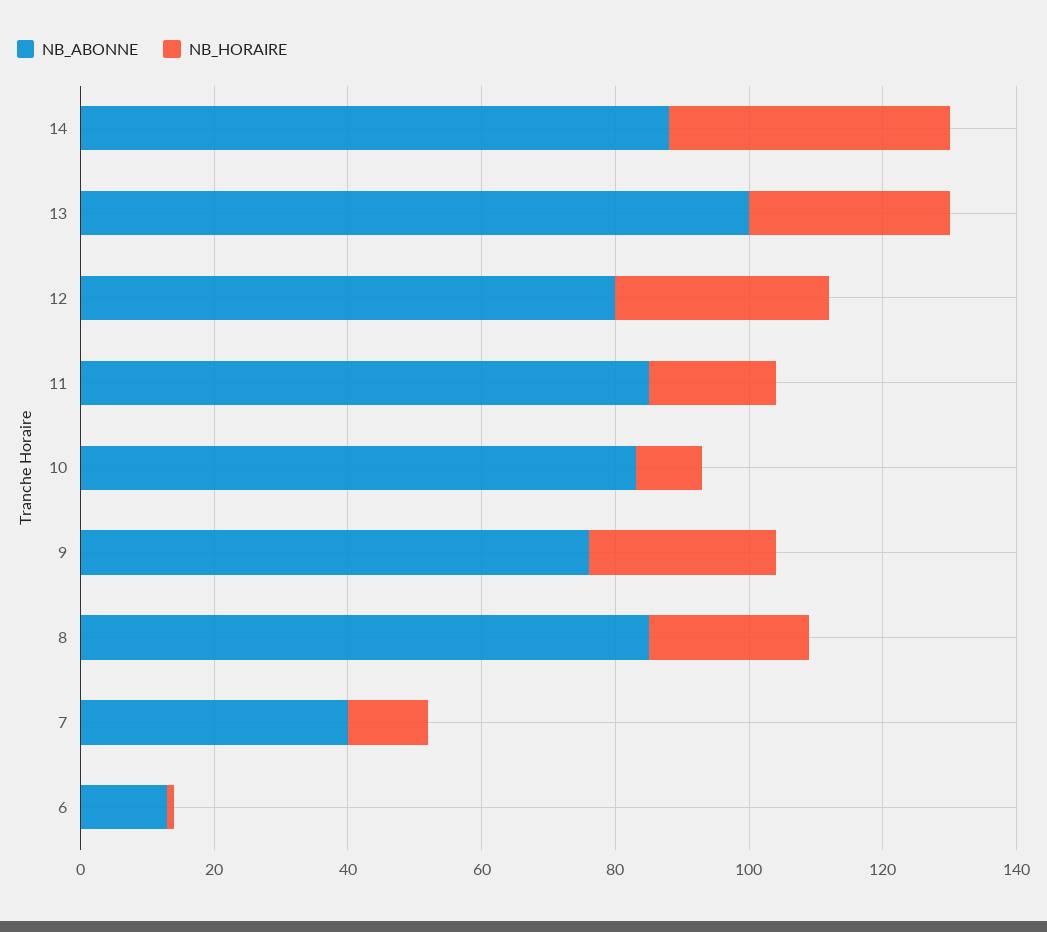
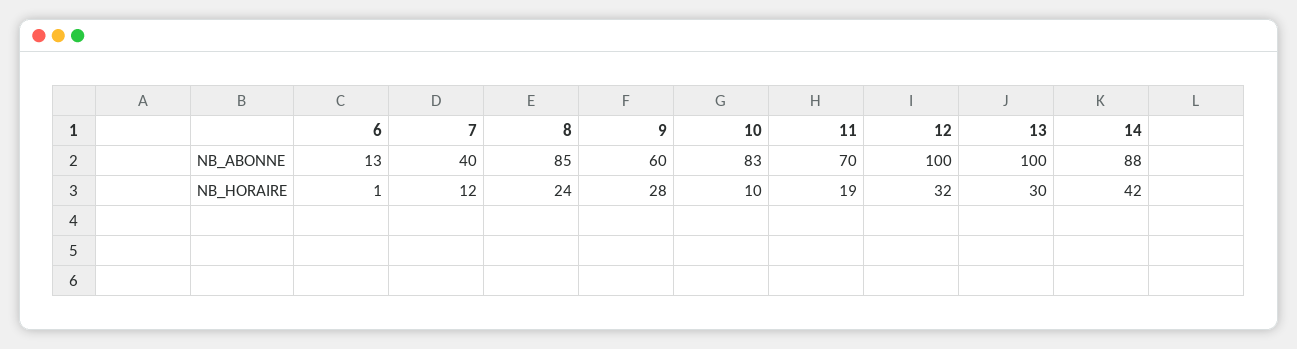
NB_ABONNE, 12: 80 -> 100
NB_ABONNE, 11: 85 -> 70
NB_ABONNE, 9: 75 -> 60

